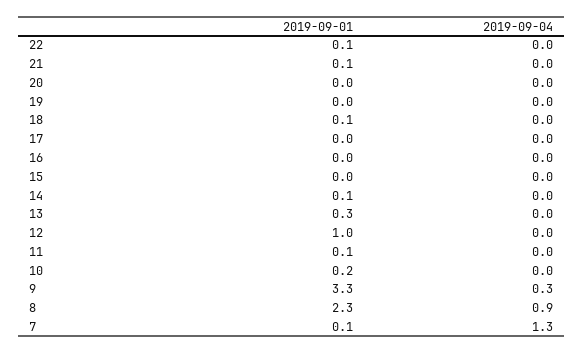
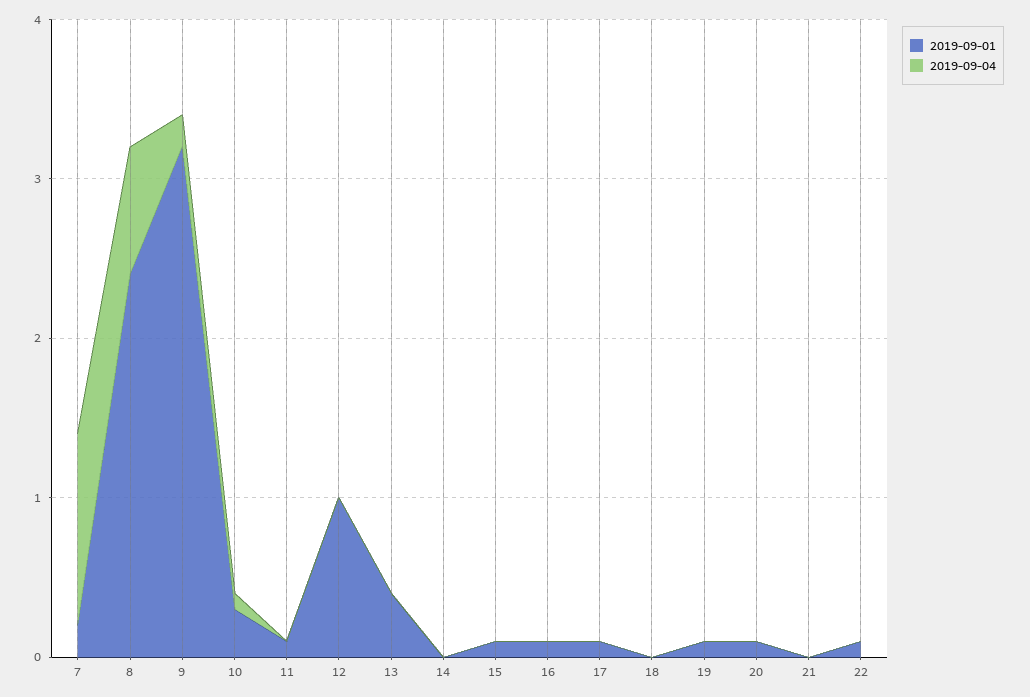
2019-09-01, 21: 0.1 -> 0
2019-09-01, 20: 0 -> 0.1
2019-09-01, 19: 0 -> 0.1
2019-09-01, 18: 0.1 -> 0
2019-09-01, 17: 0 -> 0.1
2019-09-01, 16: 0 -> 0.1
2019-09-01, 15: 0 -> 0.1
2019-09-01, 14: 0.1 -> 0
2019-09-01, 13: 0.3 -> 0.4
2019-09-01, 10: 0.2 -> 0.3
2019-09-04, 10: 0 -> 0.1
2019-09-01, 9: 3.3 -> 3.2
2019-09-04, 9: 0.3 -> 0.2
2019-09-01, 8: 2.3 -> 2.4
2019-09-04, 8: 0.9 -> 0.8
2019-09-01, 7: 0.1 -> 0.2
2019-09-04, 7: 1.3 -> 1.2

